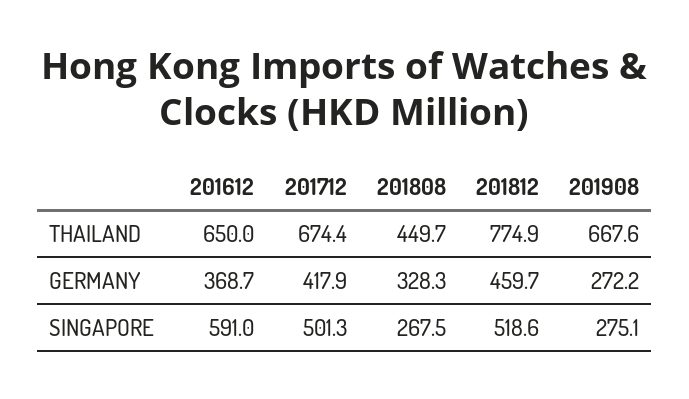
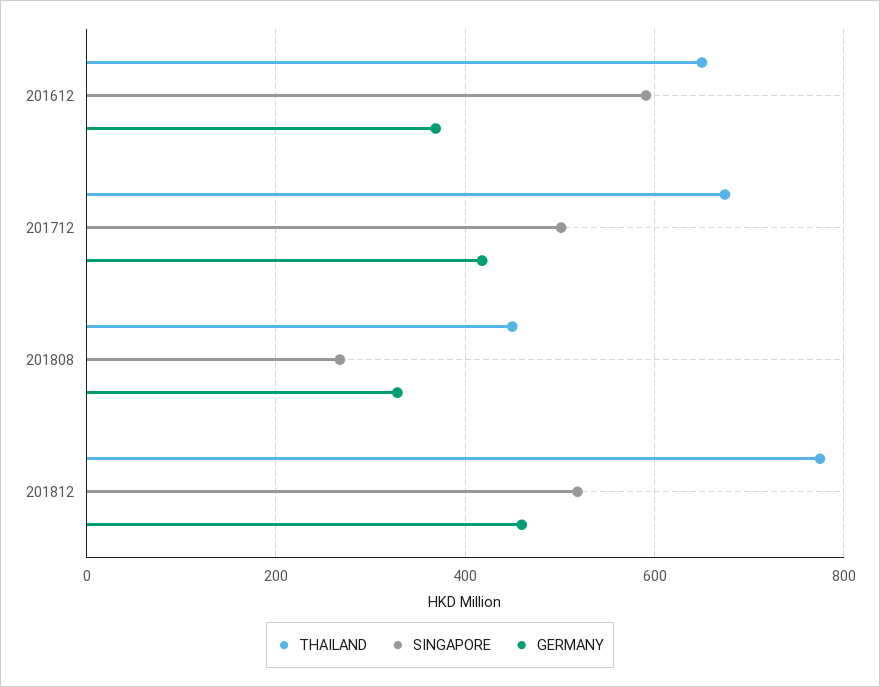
THAILAND, 201908: 667.6 -> none
GERMANY, 201908: 272.2 -> none
SINGAPORE, 201908: 275.1 -> none

